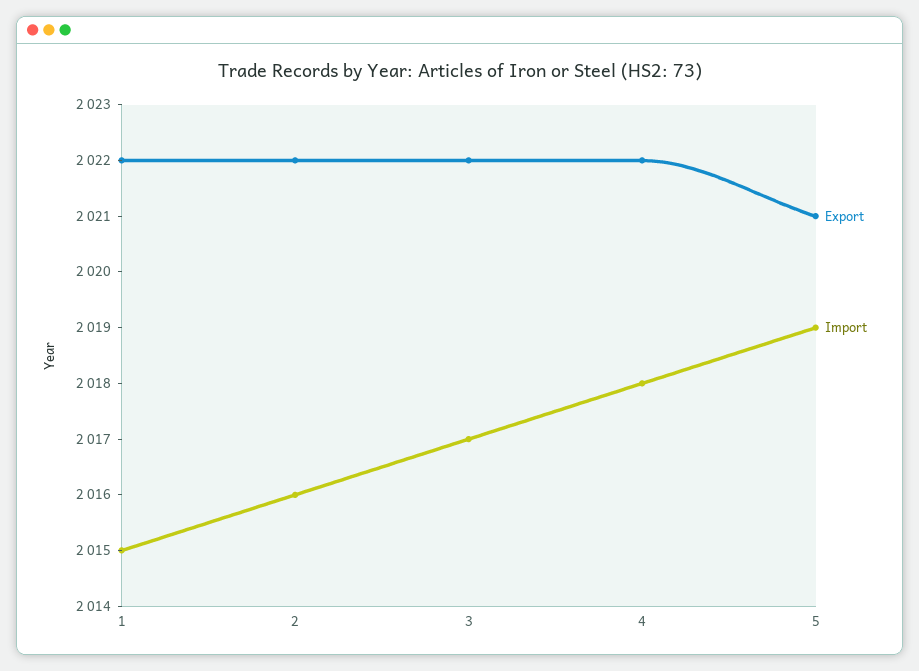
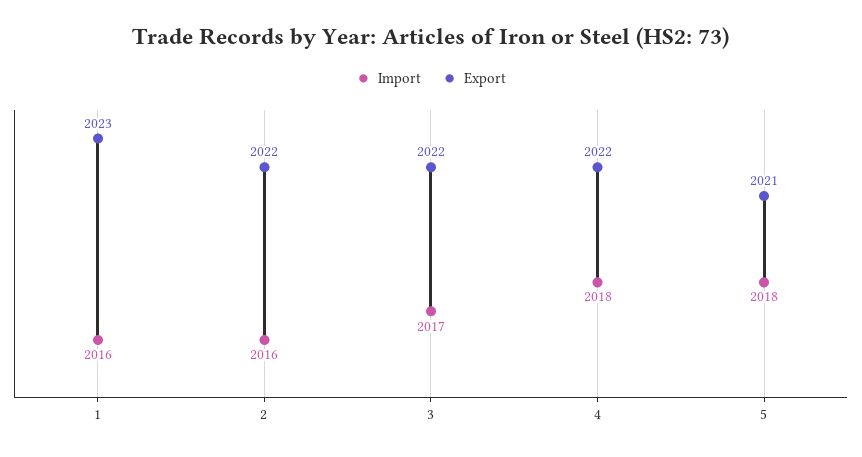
Export, 1: 2022 -> 2023
Import, 1: 2015 -> 2016
Import, 5: 2019 -> 2018

